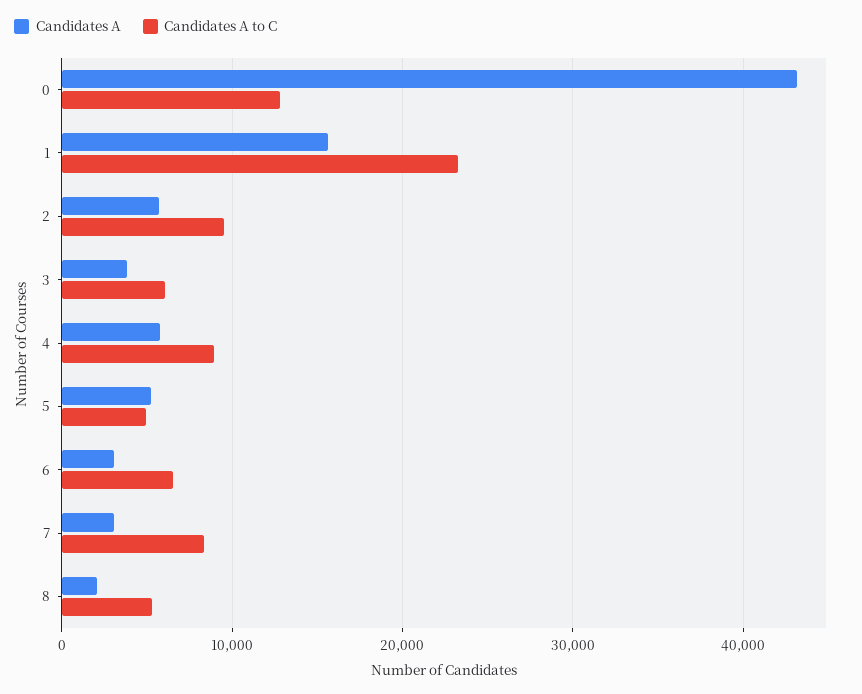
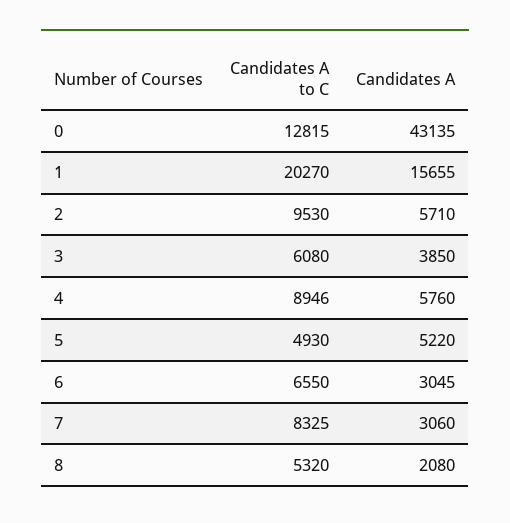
Candidates A to C, 1: 23000 -> 20270

